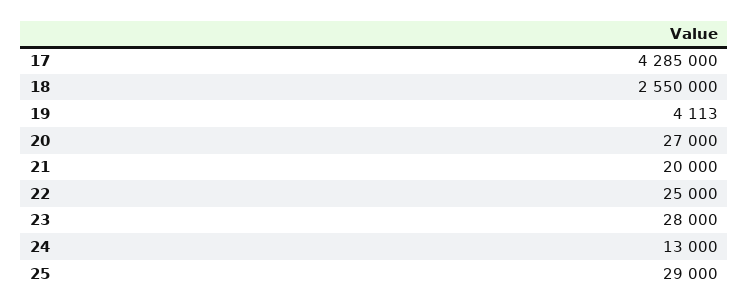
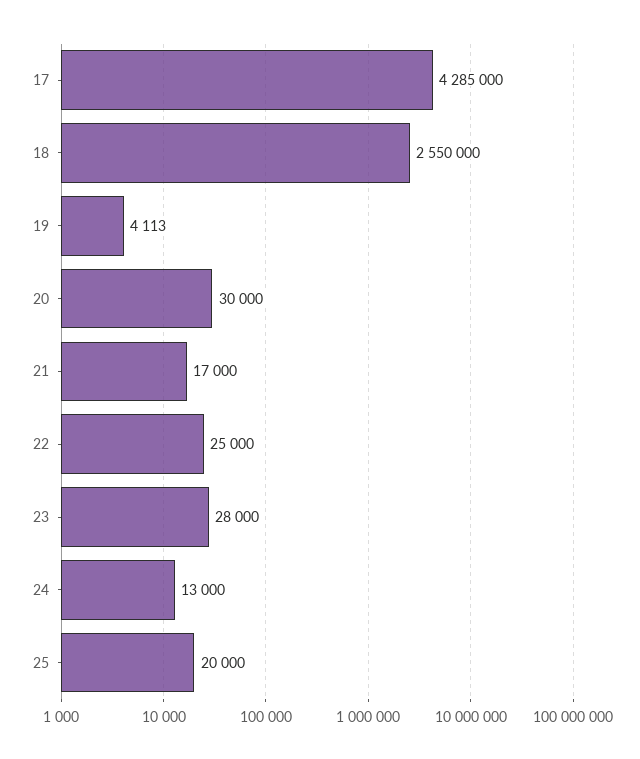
20: 27000 -> 30000
21: 20000 -> 17000
25: 29000 -> 20000

